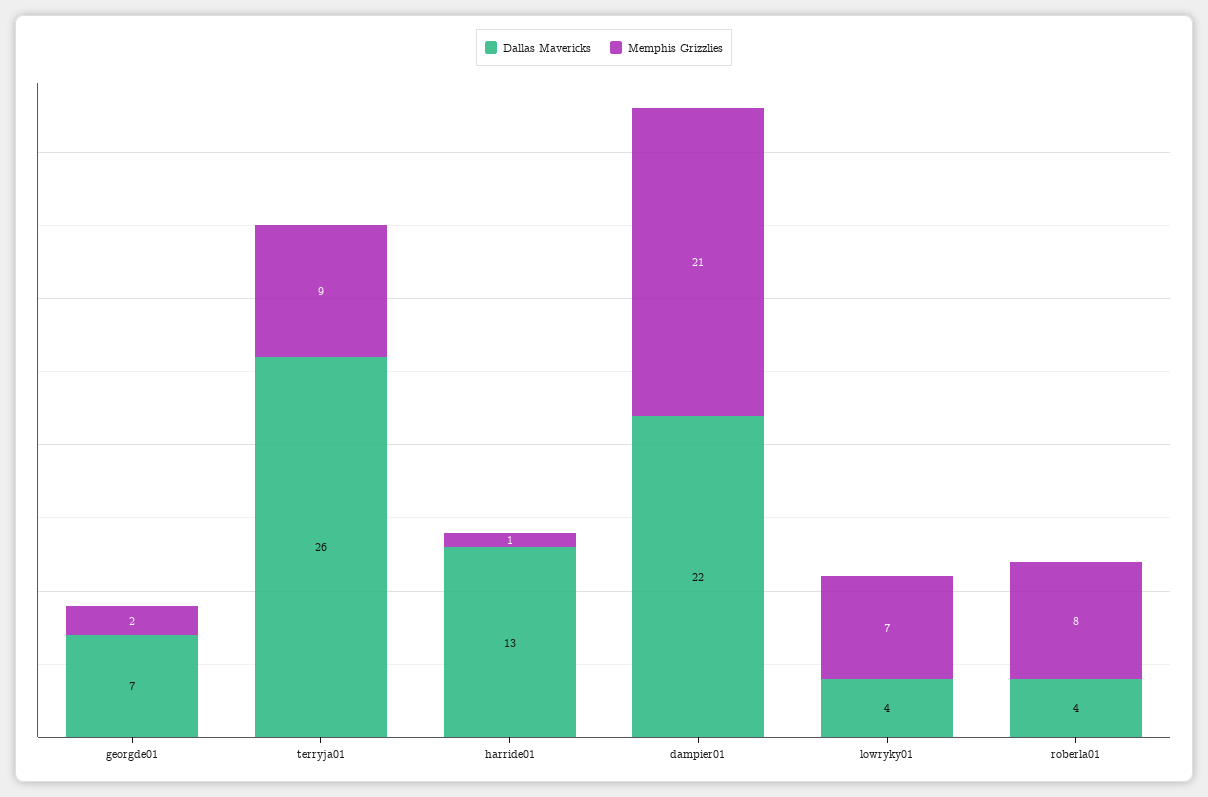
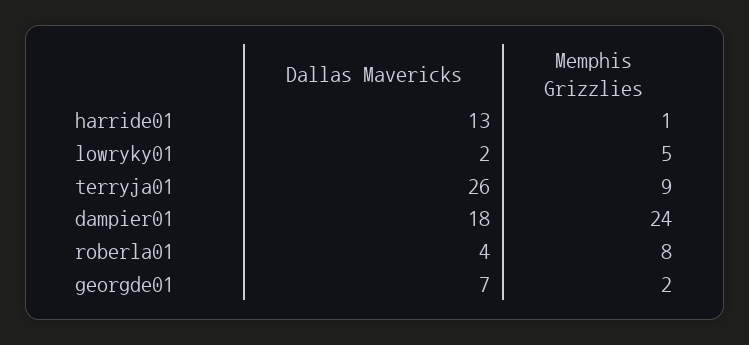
Dallas Mavericks, dampier01: 22 -> 18
Memphis Grizzlies, dampier01: 21 -> 24
Dallas Mavericks, lowryky01: 4 -> 2
Memphis Grizzlies, lowryky01: 7 -> 5

